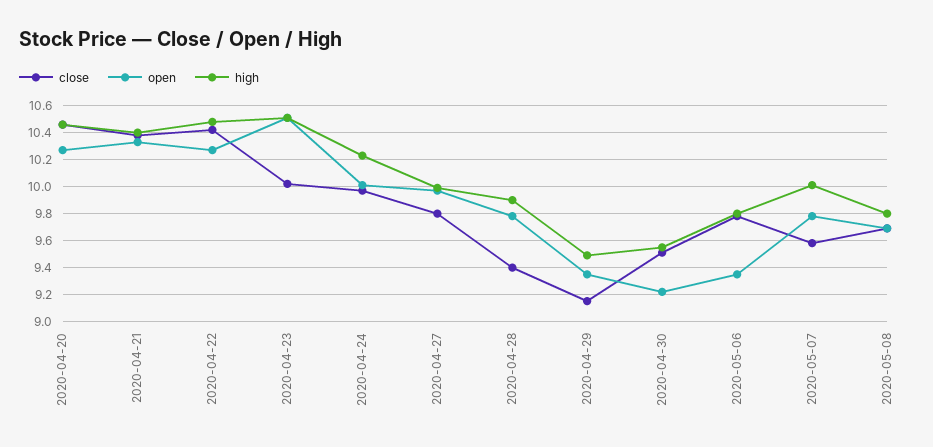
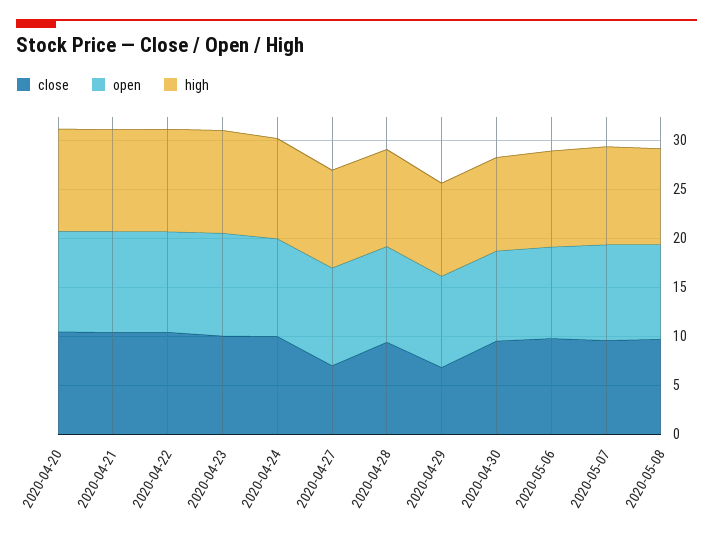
close, 2020-04-27: 9.8 -> 7
close, 2020-04-29: 9.15 -> 7

